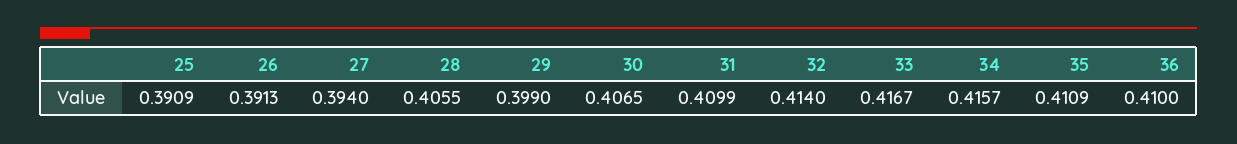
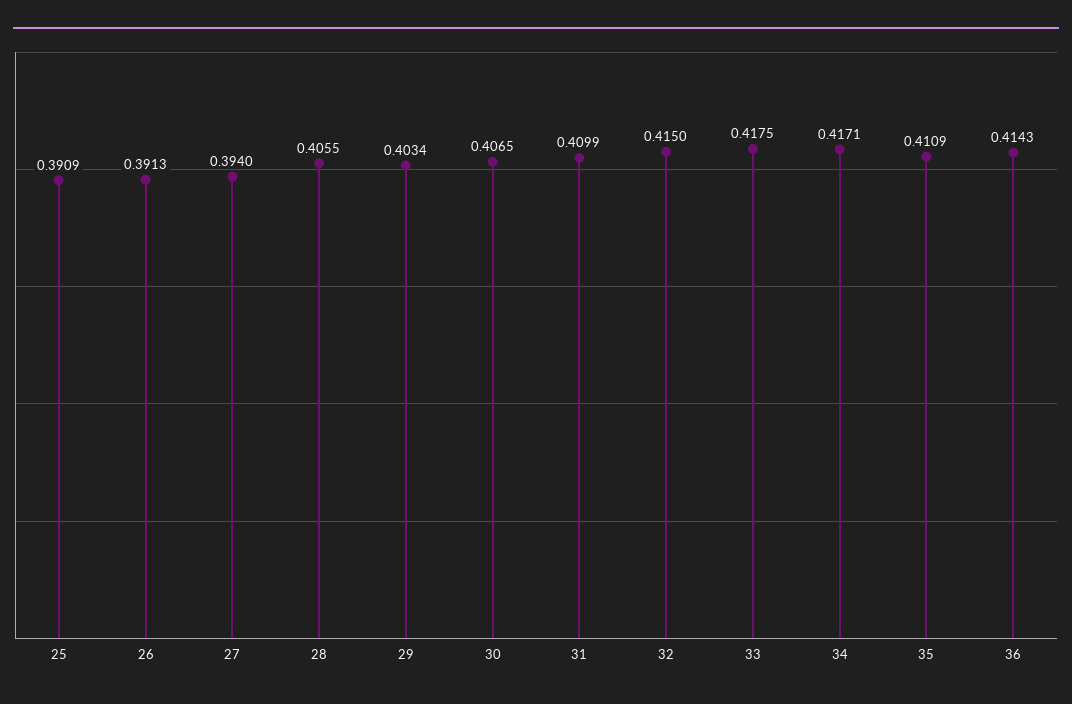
29: 0.399 -> 0.4034
32: 0.414 -> 0.415
33: 0.4167 -> 0.4175
34: 0.4157 -> 0.4171
36: 0.41 -> 0.4143

